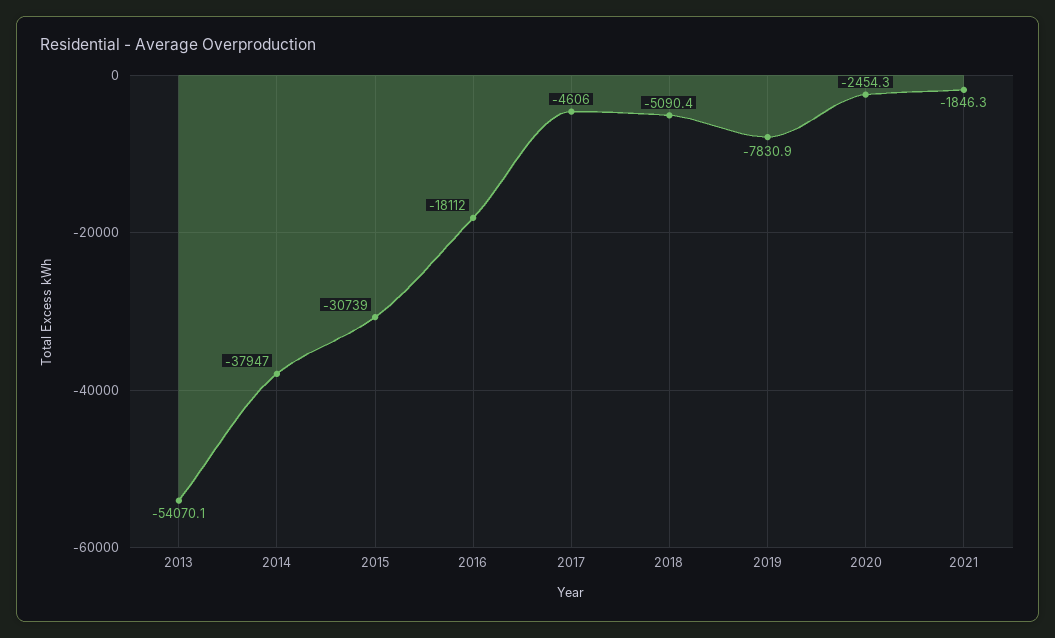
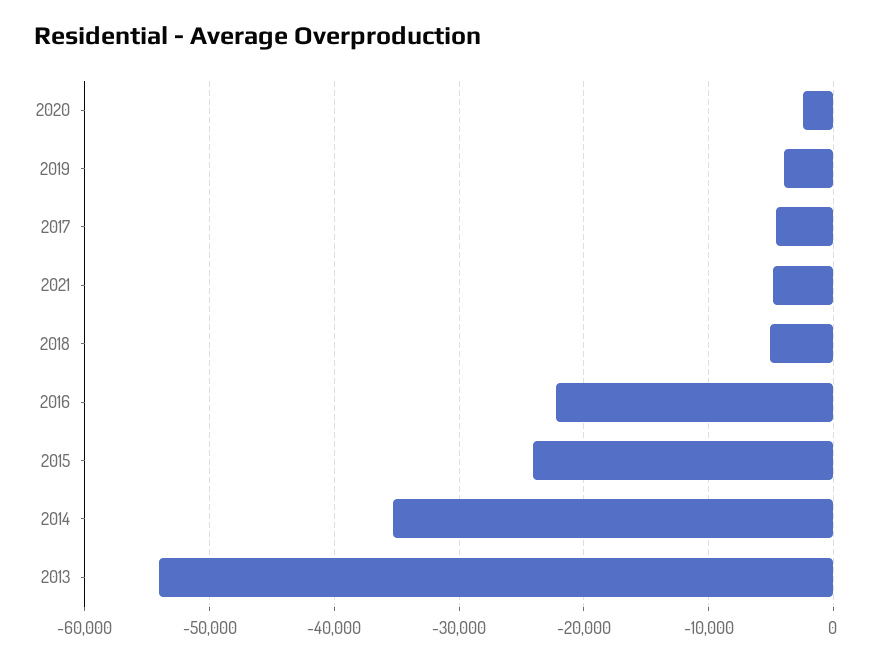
2014: -37947 -> -35000
2015: -30739 -> -24000
2016: -18112 -> -22000
2019: -7830.9 -> -4000
2021: -1846.3 -> -5000

